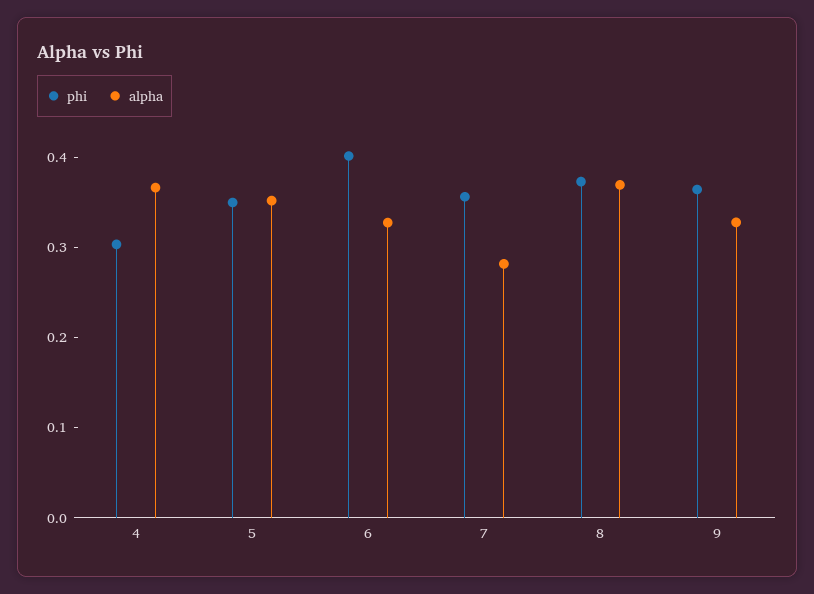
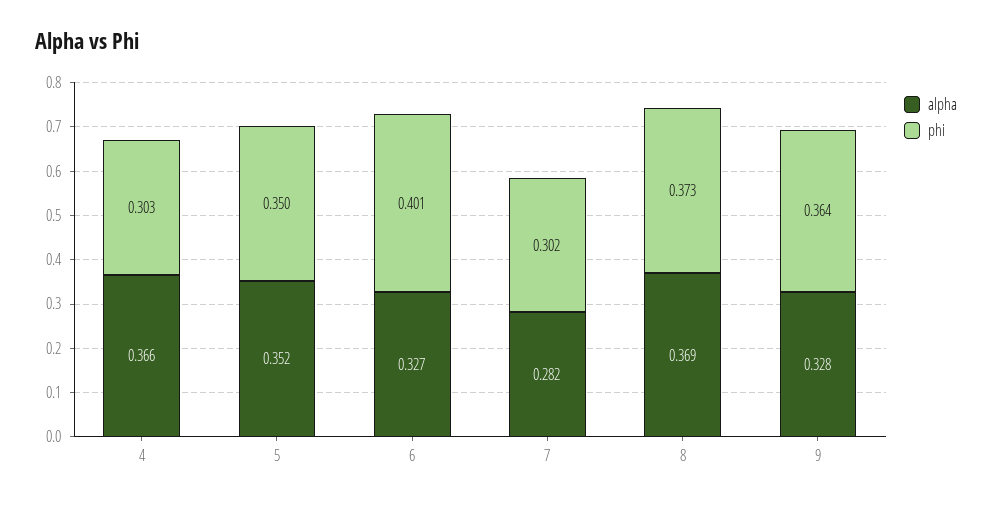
phi, 7: 0.36 -> 0.302

